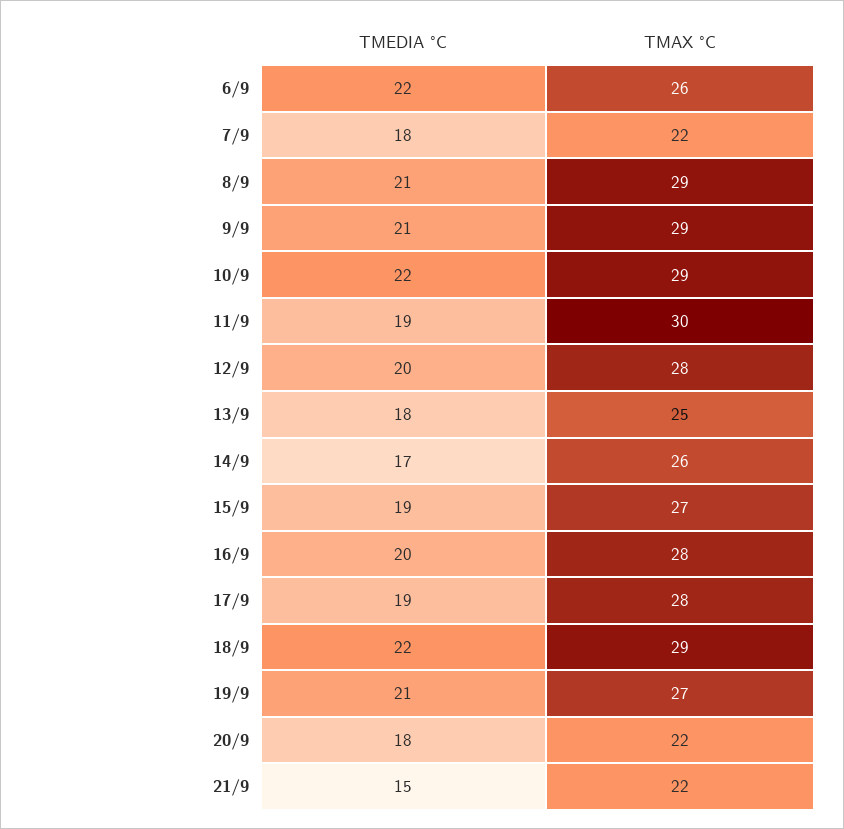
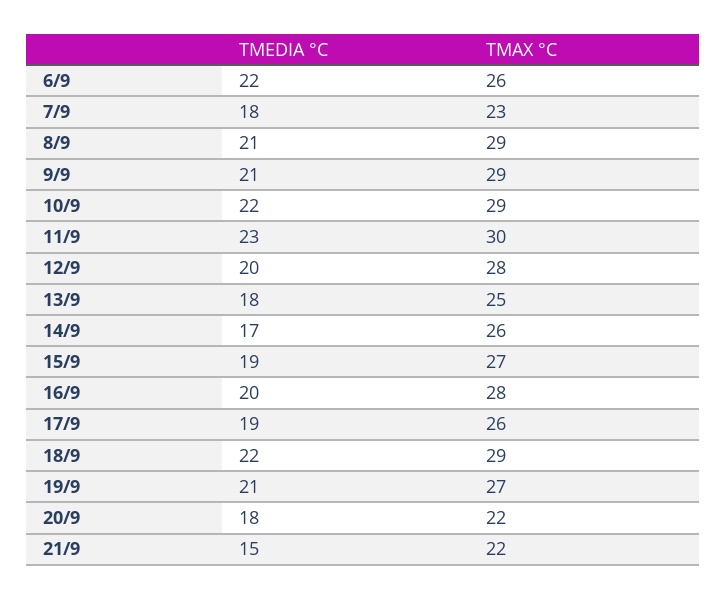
TMAX °C, 7/9: 22 -> 23
TMEDIA °C, 11/9: 19 -> 23
TMAX °C, 17/9: 28 -> 26

